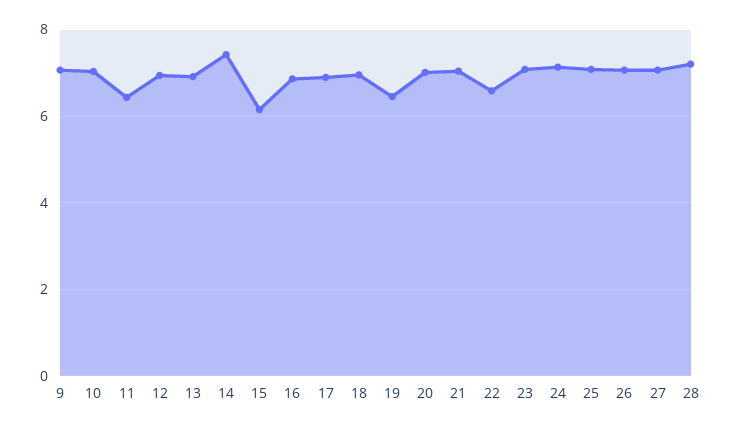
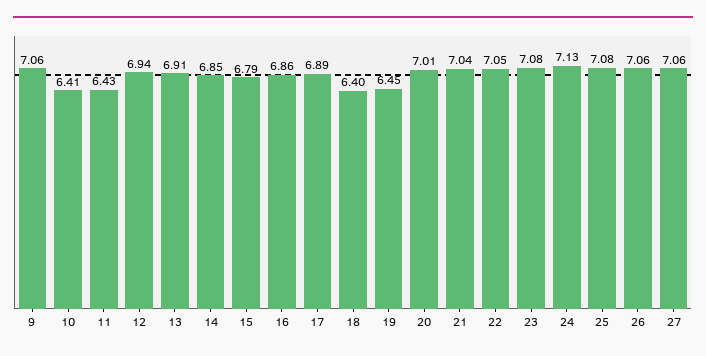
10: 7 -> 6.41
14: 7.4 -> 6.85
15: 6.2 -> 6.79
18: 7 -> 6.4
22: 6.6 -> 7.05
28: 7.2 -> none

